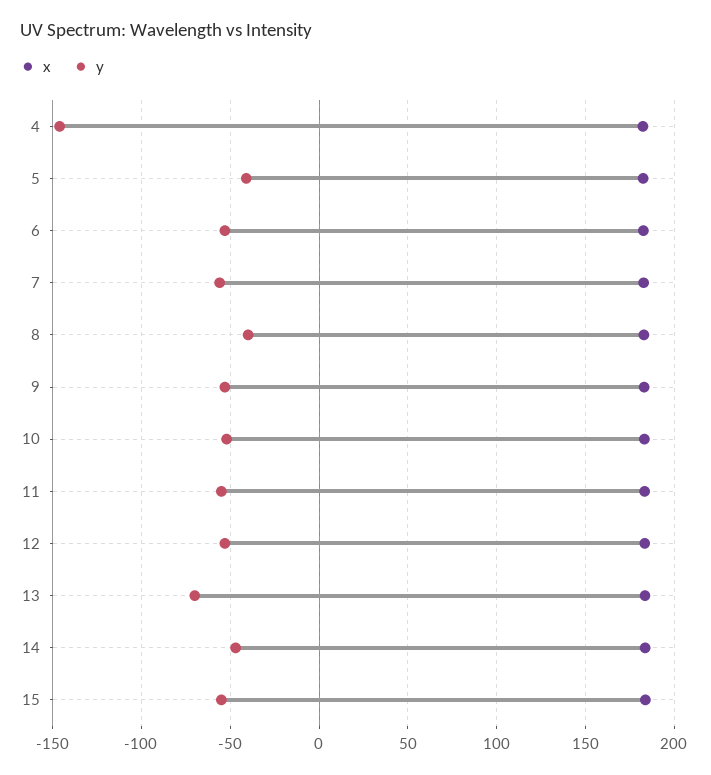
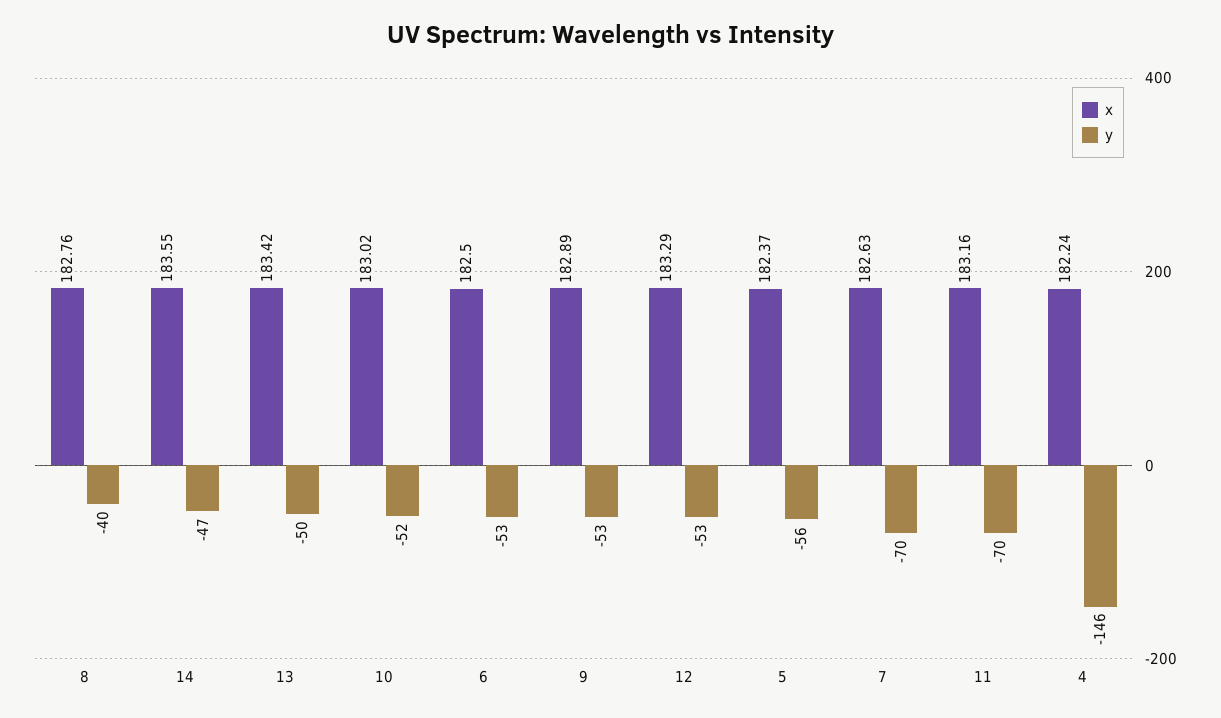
y, 5: -40 -> -56
y, 7: -55 -> -70
y, 11: -55 -> -70
y, 13: -70 -> -50
x, 15: 185 -> none
y, 15: -55 -> none

